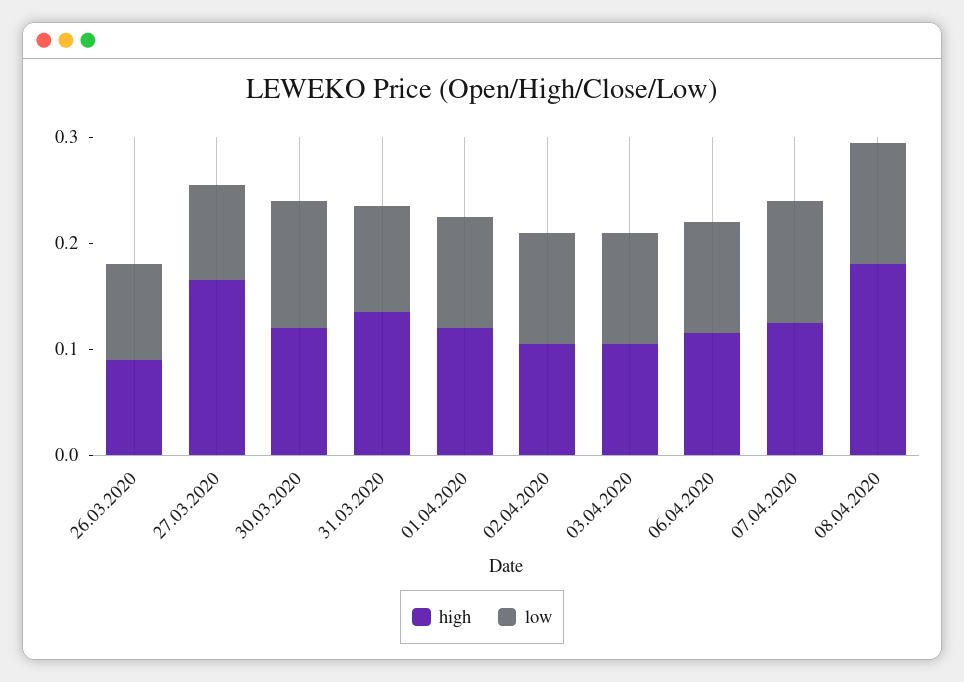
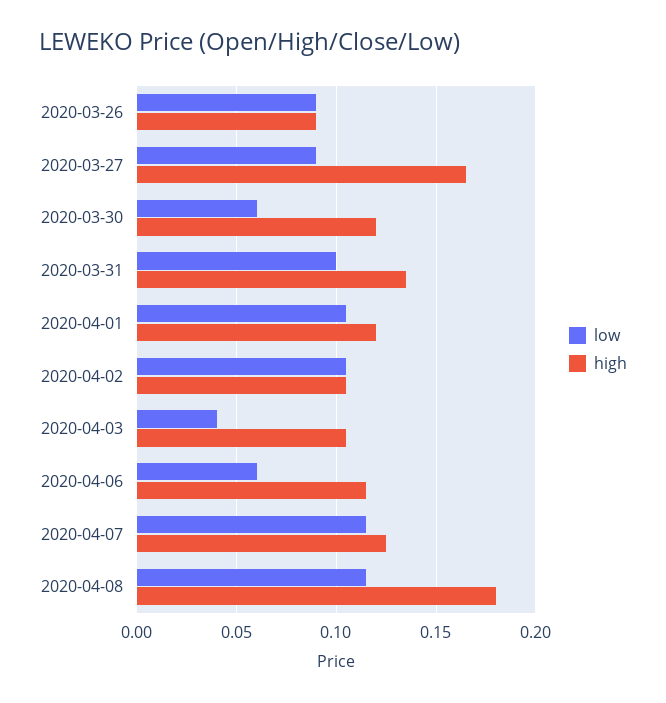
low, 30.03.2020: 0.12 -> 0.06
low, 03.04.2020: 0.1 -> 0.04
low, 06.04.2020: 0.1 -> 0.06

